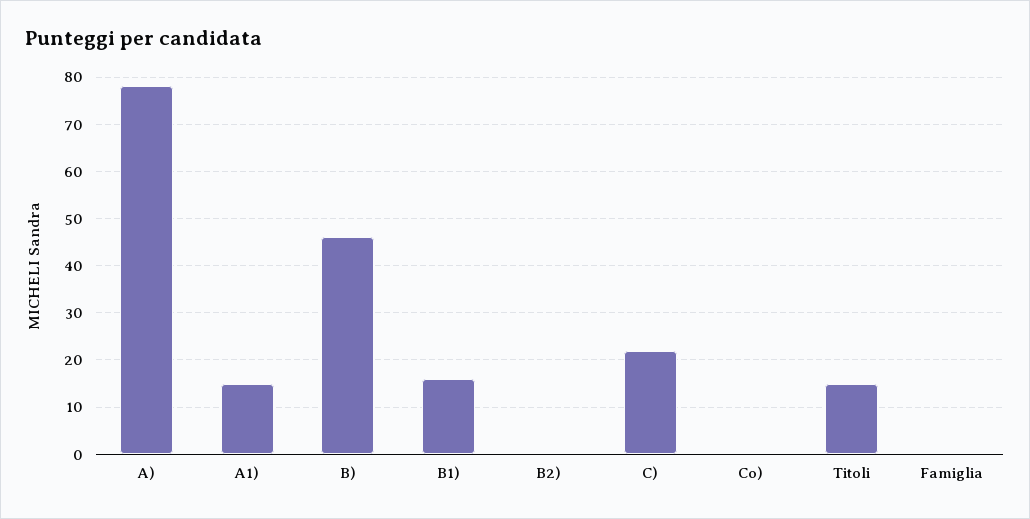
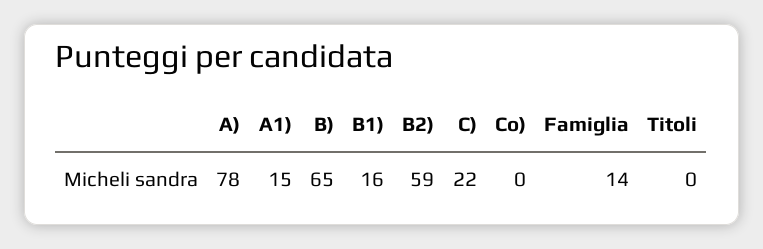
B): 45 -> 65
B2): 0 -> 59
Titoli: 15 -> 0
Famiglia: 0 -> 14

